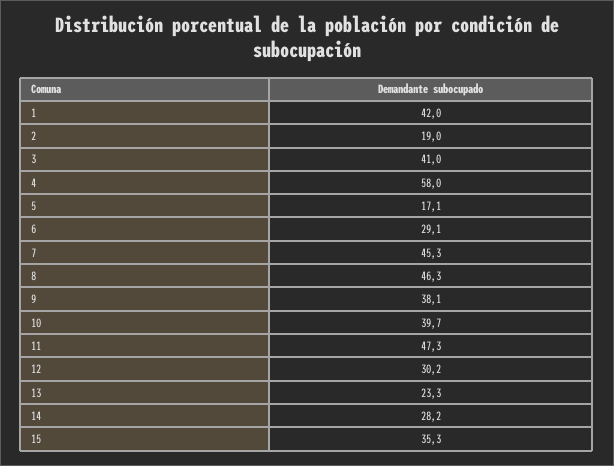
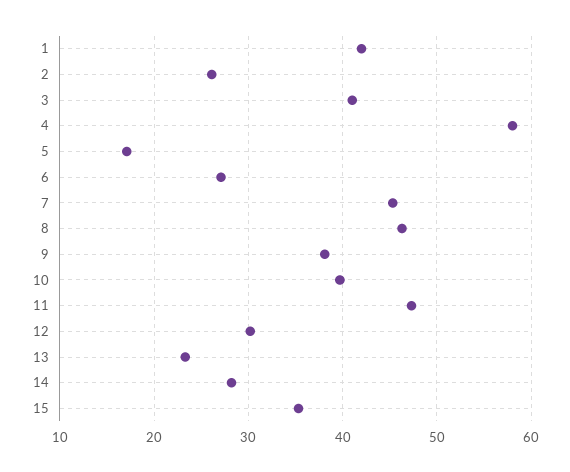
2: 19 -> 26
6: 29.1 -> 27

